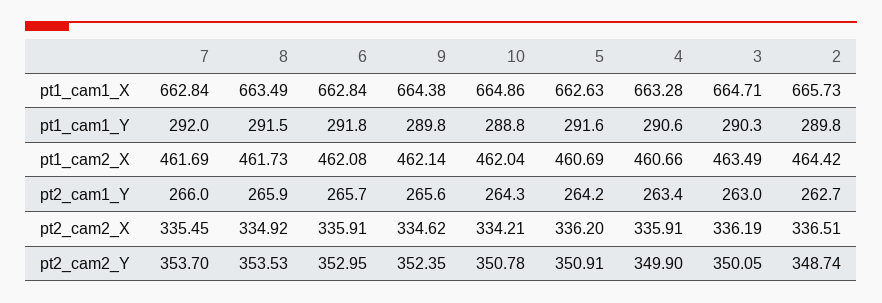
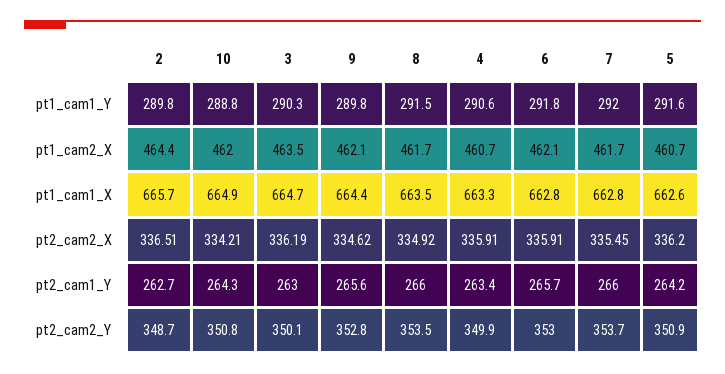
8, pt2_cam1_Y: 265.9 -> 266
9, pt2_cam2_Y: 352.35 -> 352.8

